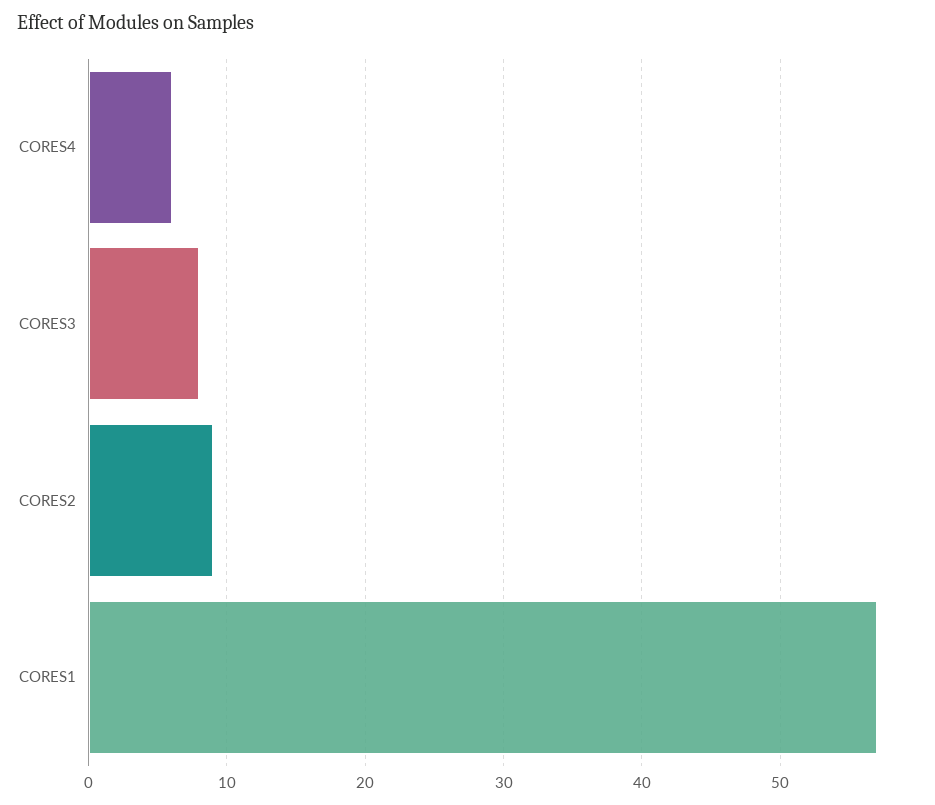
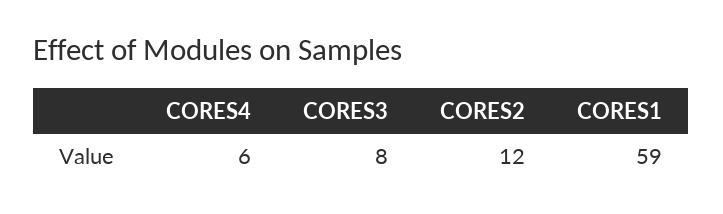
CORES2: 9 -> 12
CORES1: 57 -> 59

